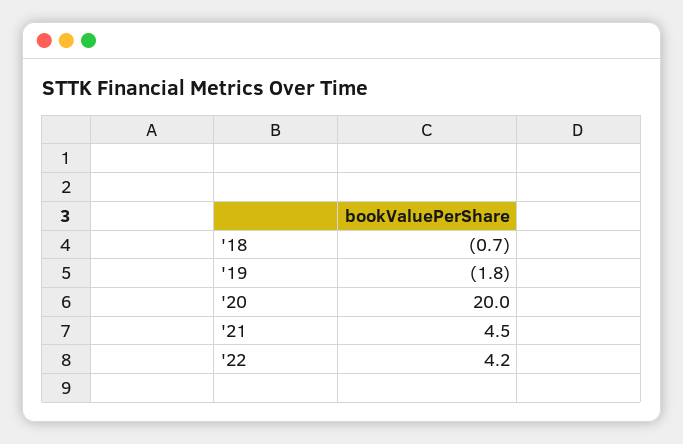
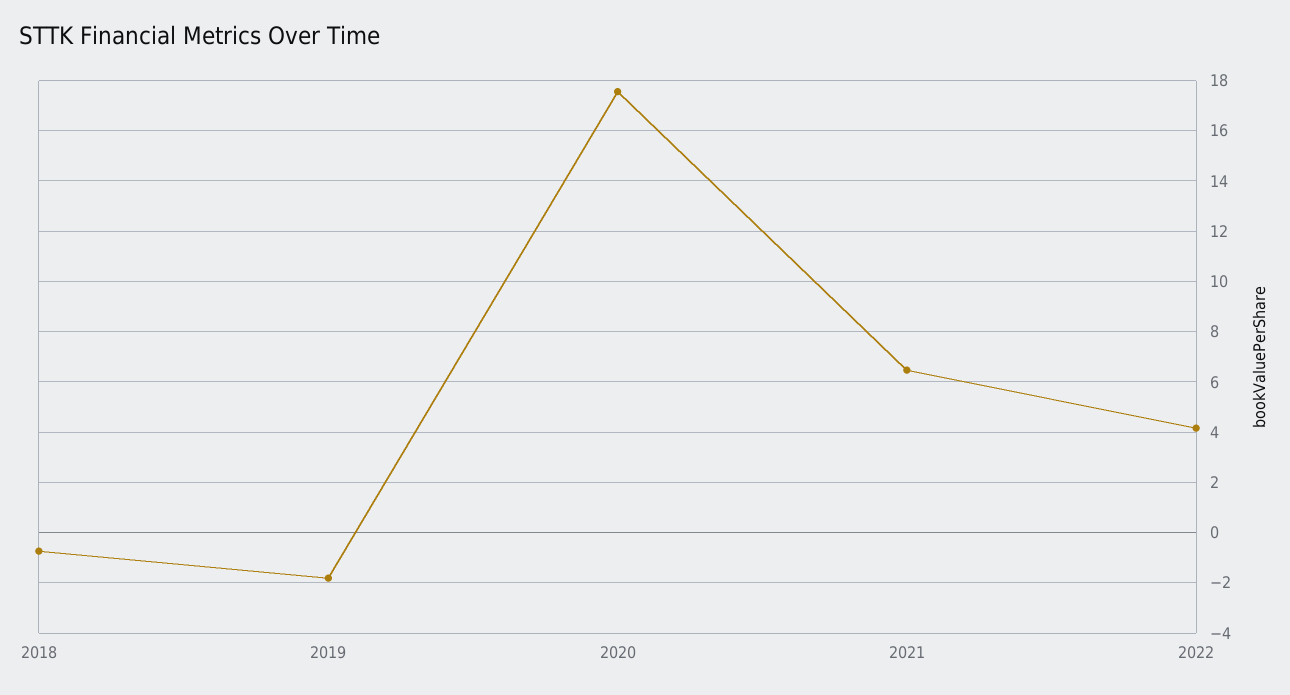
'20: 20 -> 17.5
'21: 4.5 -> 6.5

